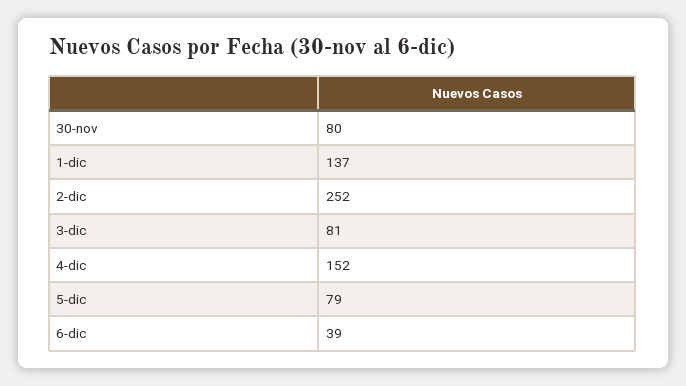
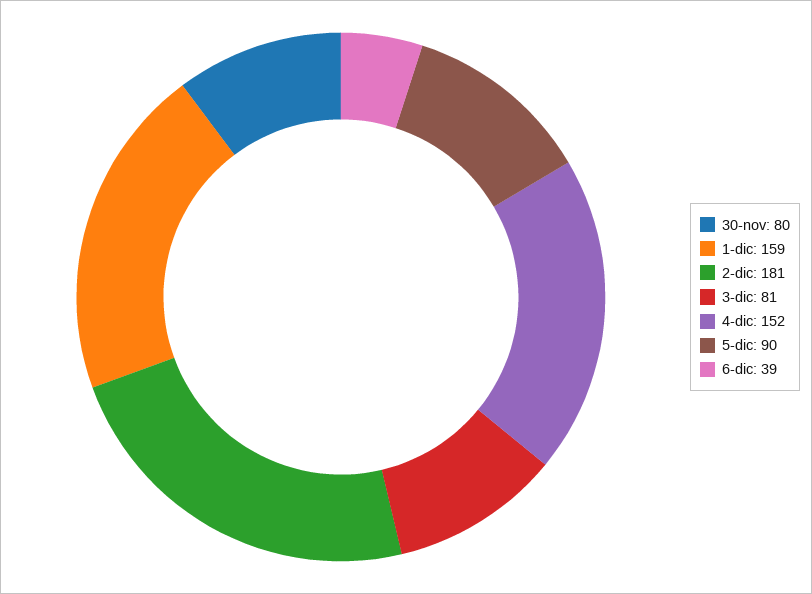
1-dic: 137 -> 159
2-dic: 252 -> 181
5-dic: 79 -> 90

